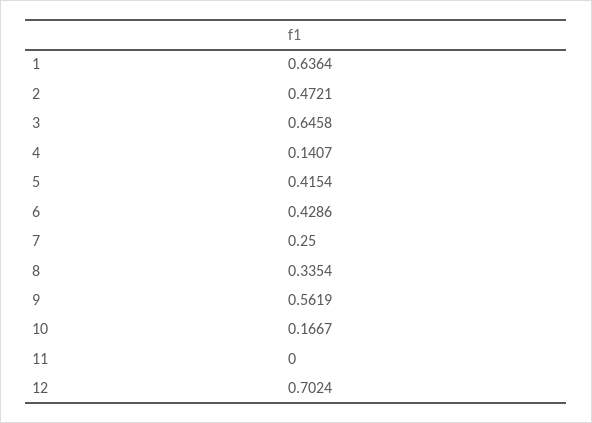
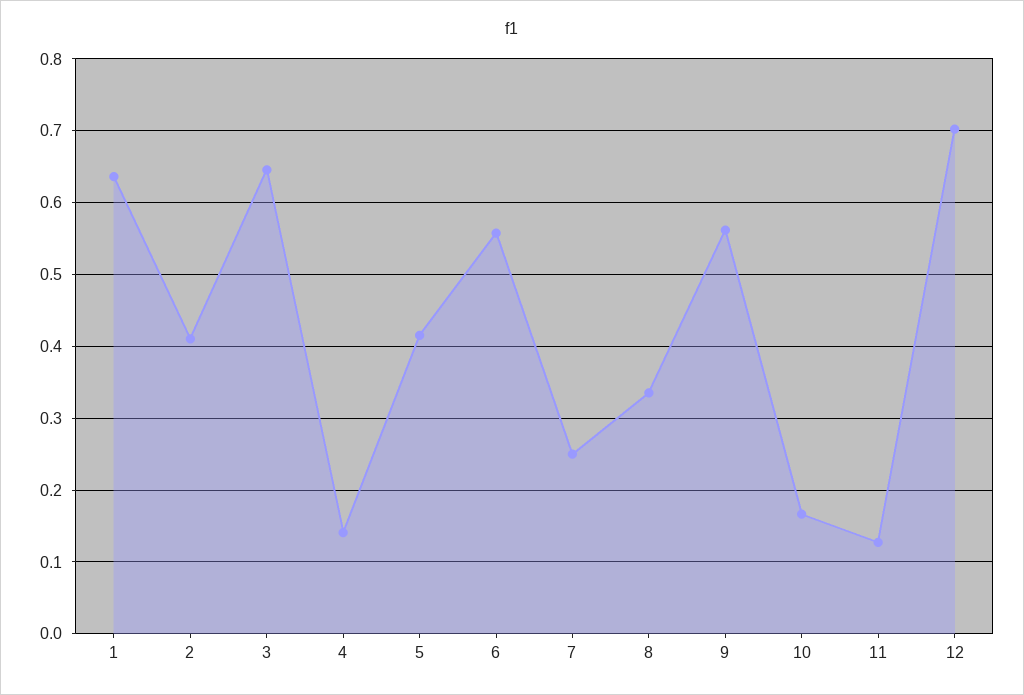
2: 0.4721 -> 0.41
6: 0.4286 -> 0.56
11: 0 -> 0.13

